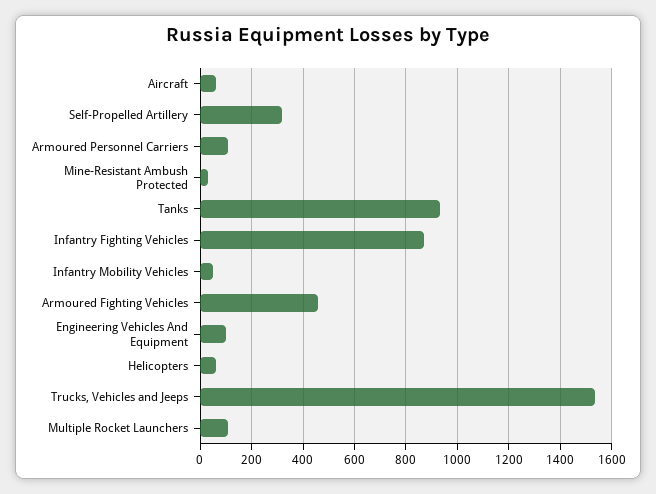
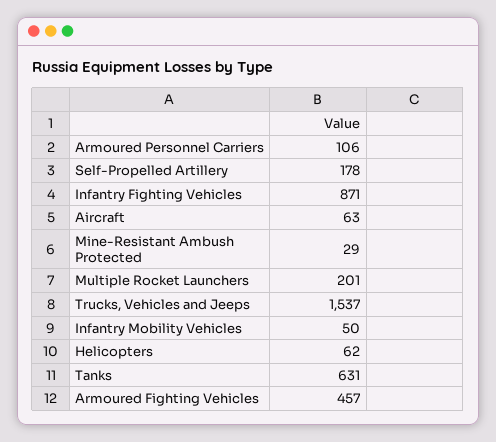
Self-Propelled Artillery: 325 -> 178
Tanks: 925 -> 631
Engineering Vehicles And Equipment: 100 -> none
Multiple Rocket Launchers: 100 -> 201

